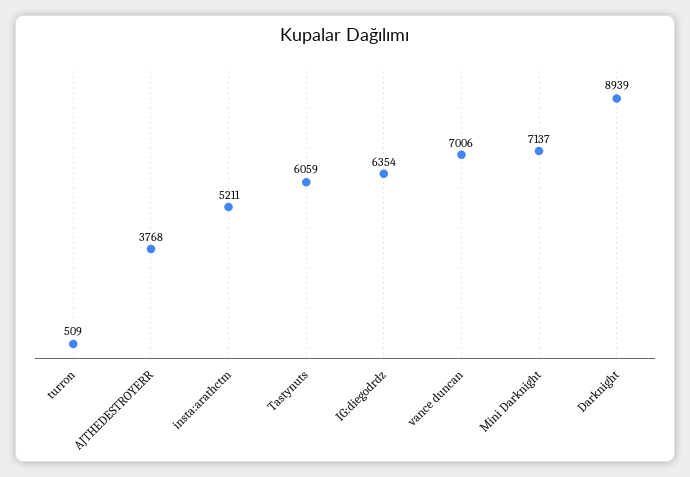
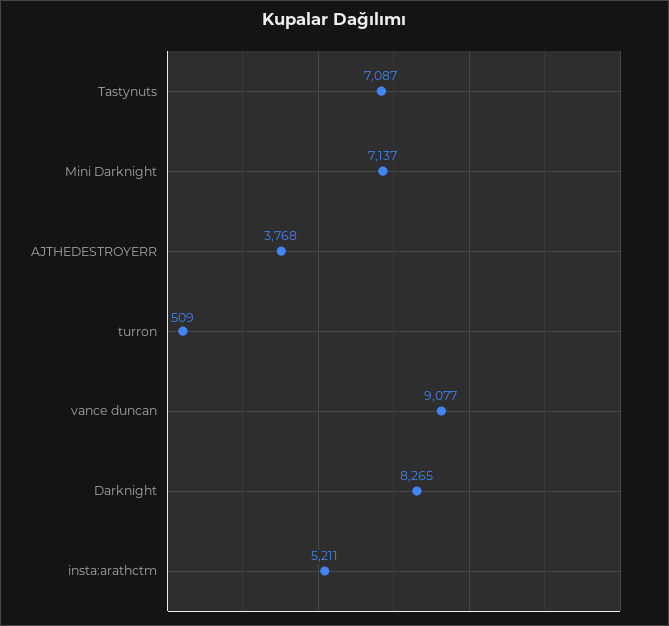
Tastynuts: 6059 -> 7087
IG:diegodrdz: 6354 -> none
vance duncan: 7006 -> 9077
Darknight: 8939 -> 8265

